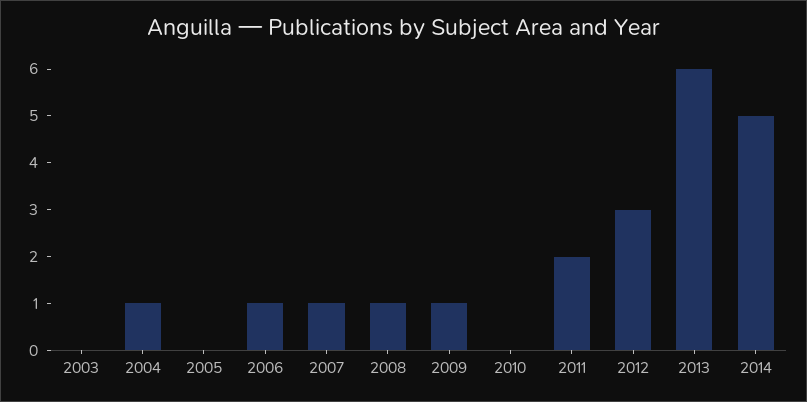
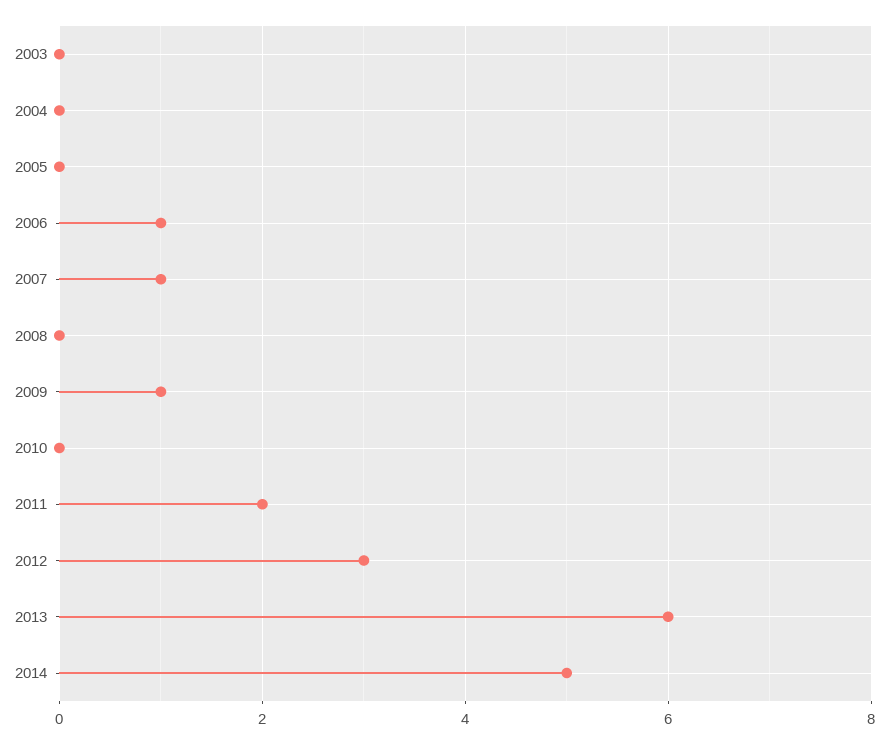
2004: 1 -> 0
2008: 1 -> 0

